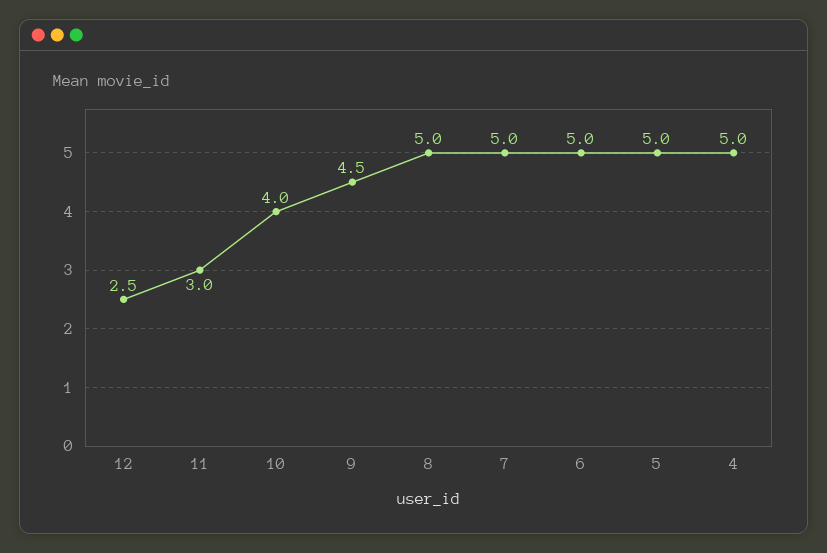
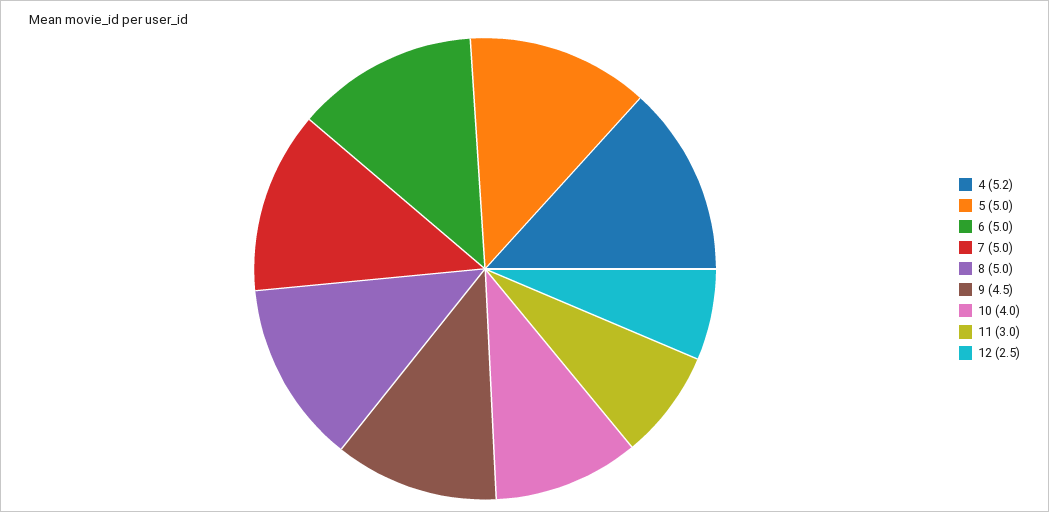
4: 5 -> 5.2

